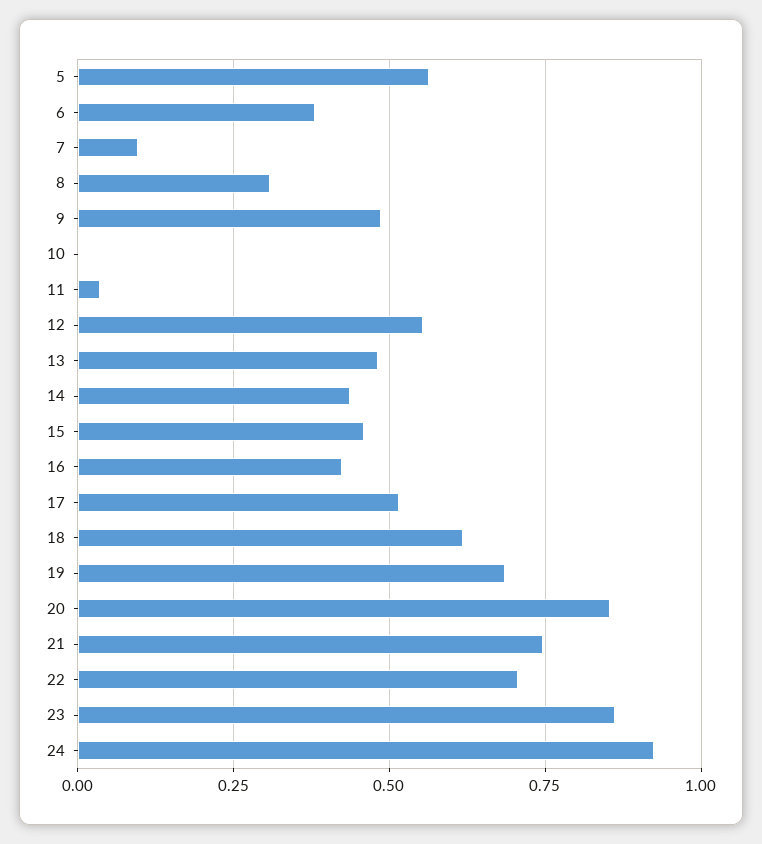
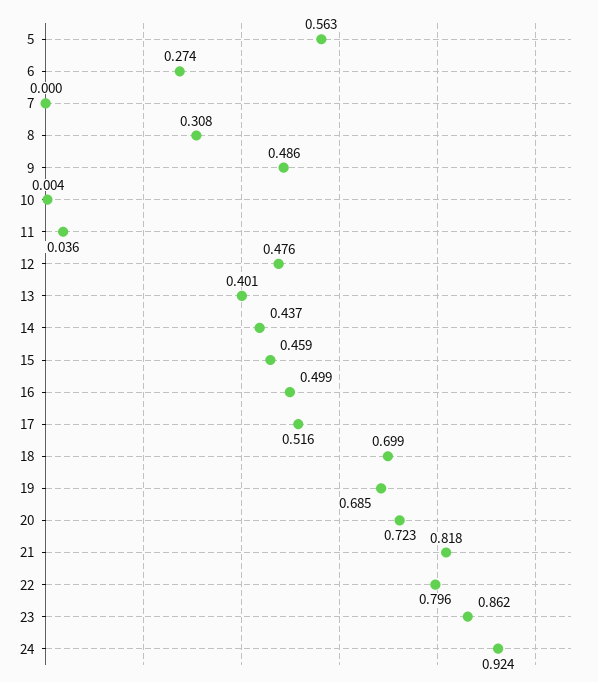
6: 0.375 -> 0.274
7: 0.1 -> 0
12: 0.55 -> 0.476
13: 0.475 -> 0.401
16: 0.425 -> 0.499
18: 0.625 -> 0.699
20: 0.85 -> 0.723
21: 0.75 -> 0.818
22: 0.7 -> 0.796

